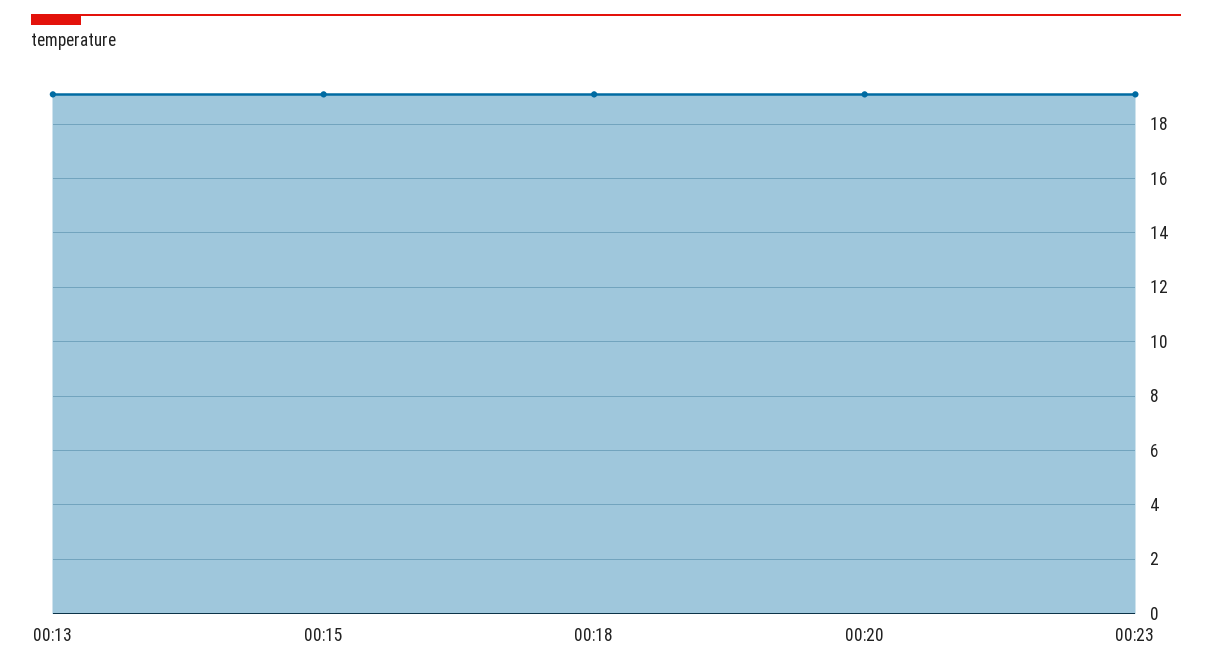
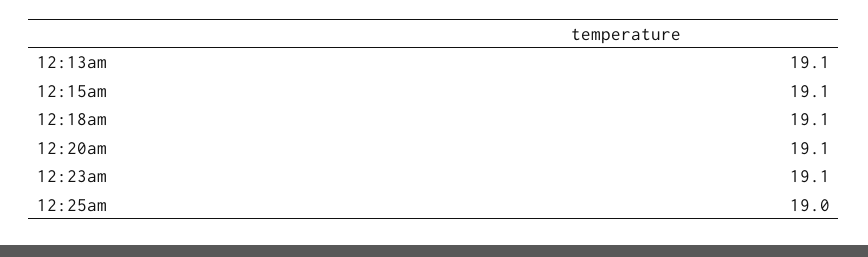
12:25am: none -> 19

